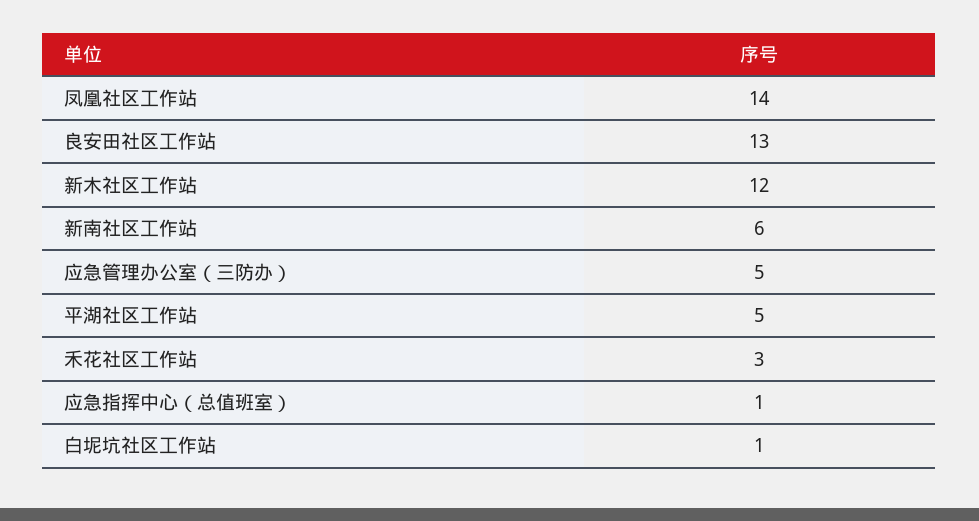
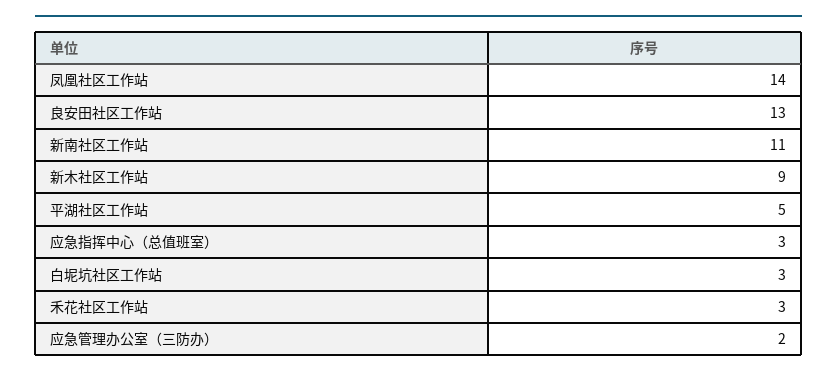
新木社区工作站: 12 -> 9
新南社区工作站: 6 -> 11
应急管理办公室（三防办）: 5 -> 2
应急指挥中心（总值班室）: 1 -> 3
白坭坑社区工作站: 1 -> 3

